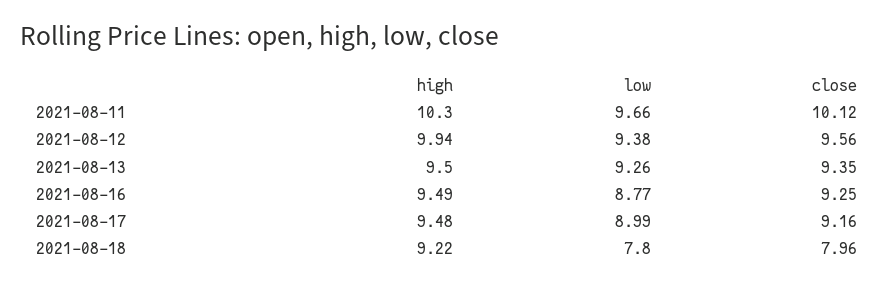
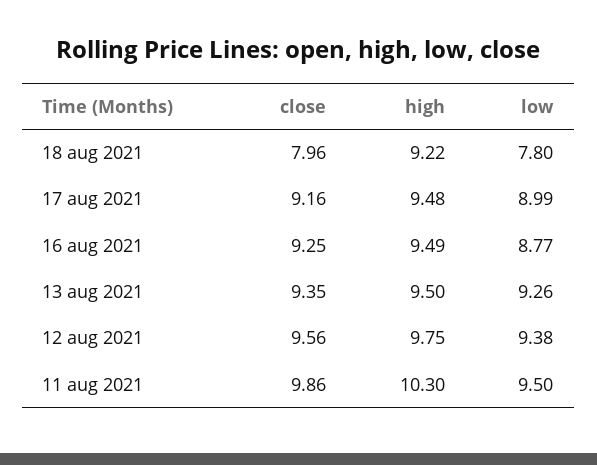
low, 2021-08-11: 9.66 -> 9.5
close, 2021-08-11: 10.12 -> 9.86
high, 2021-08-12: 9.94 -> 9.75

